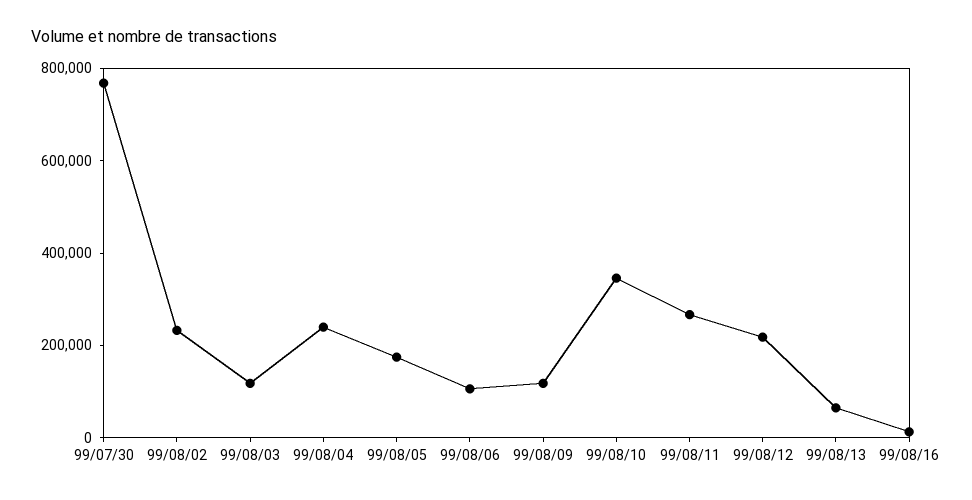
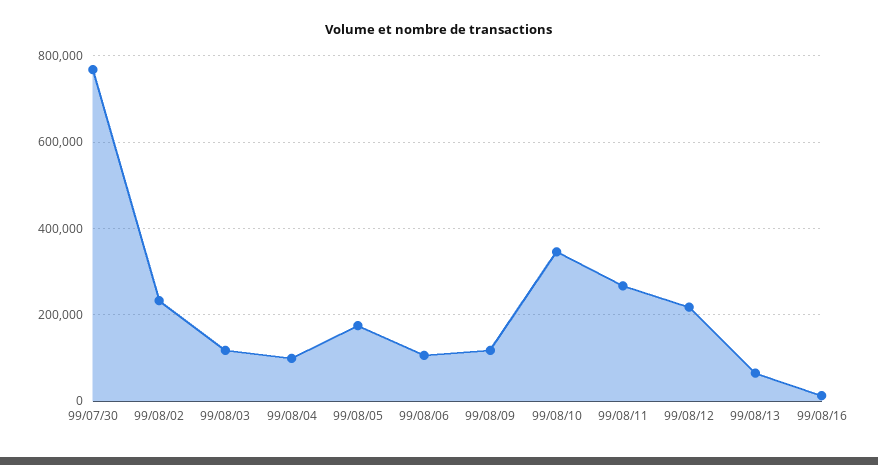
99/08/04: 250000 -> 100000

